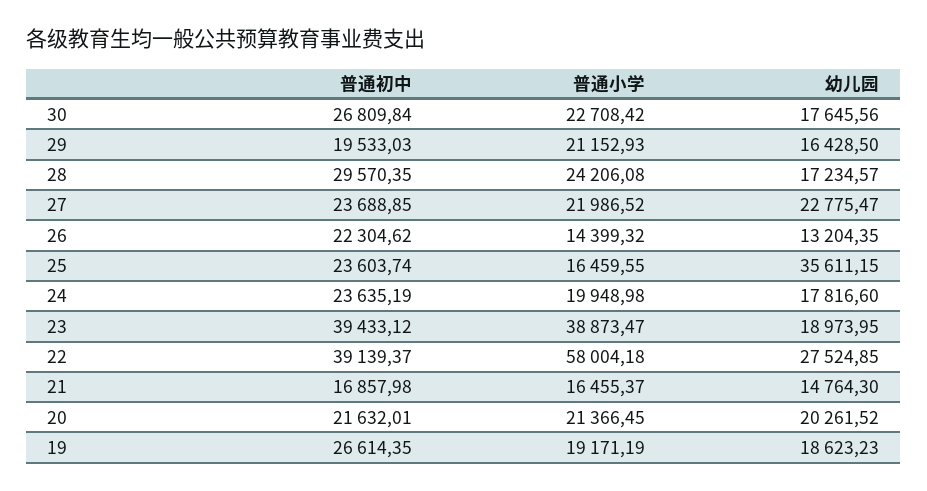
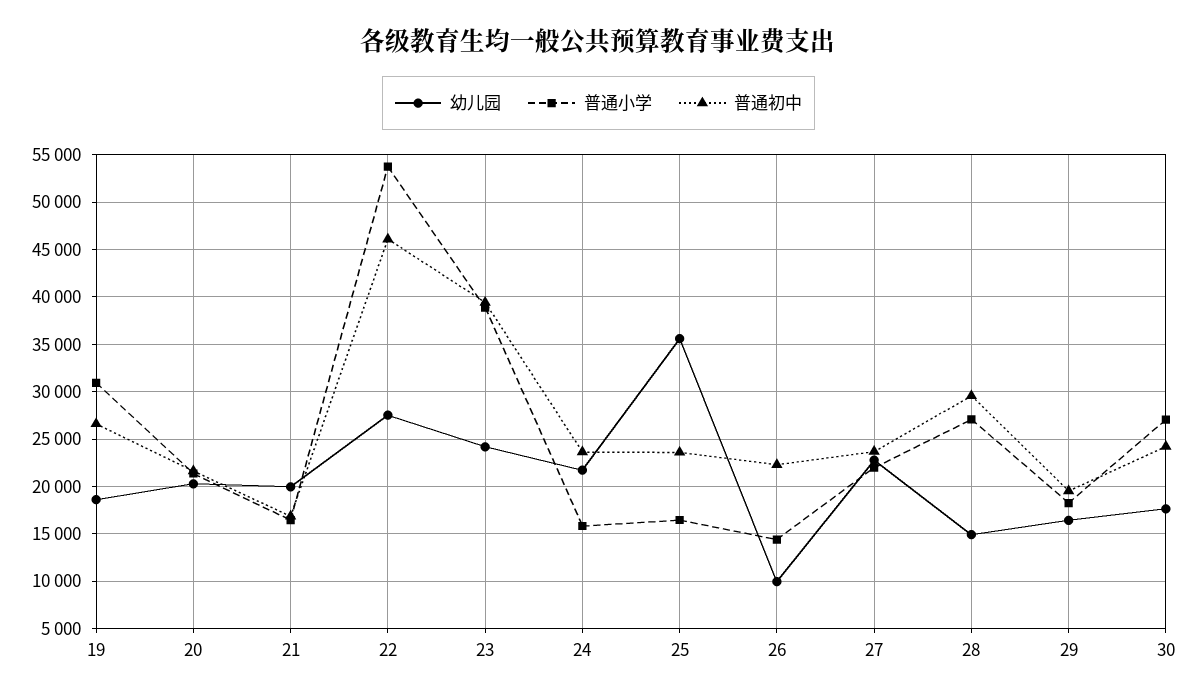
普通初中, 30: 26809.84 -> 24000
普通小学, 30: 22708.42 -> 27000
普通小学, 29: 21152.93 -> 18000
普通小学, 28: 24206.08 -> 27000
幼儿园, 28: 17234.57 -> 15000
幼儿园, 26: 13204.35 -> 10000
普通小学, 24: 19948.98 -> 16000
幼儿园, 24: 17816.6 -> 22000
幼儿园, 23: 18973.95 -> 24000
普通初中, 22: 39139.37 -> 46000
普通小学, 22: 58004.18 -> 54000
幼儿园, 21: 14764.3 -> 20000
普通小学, 19: 19171.19 -> 31000

